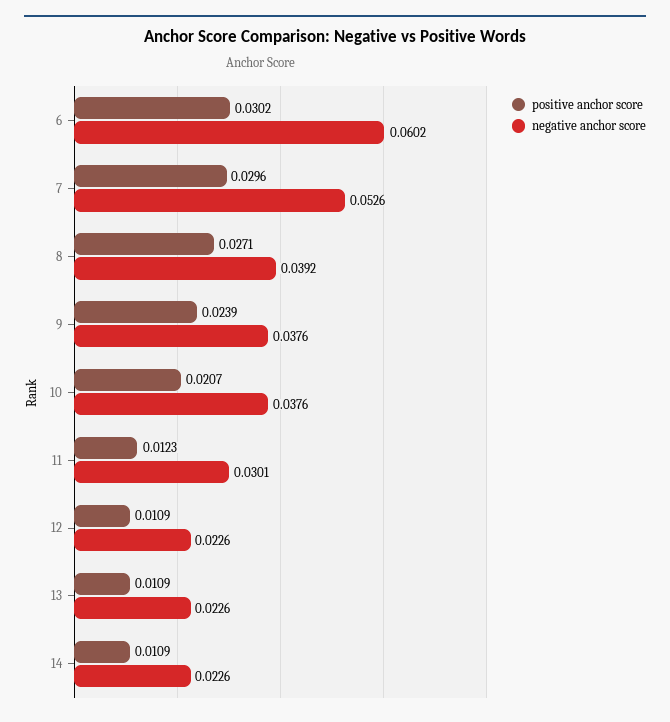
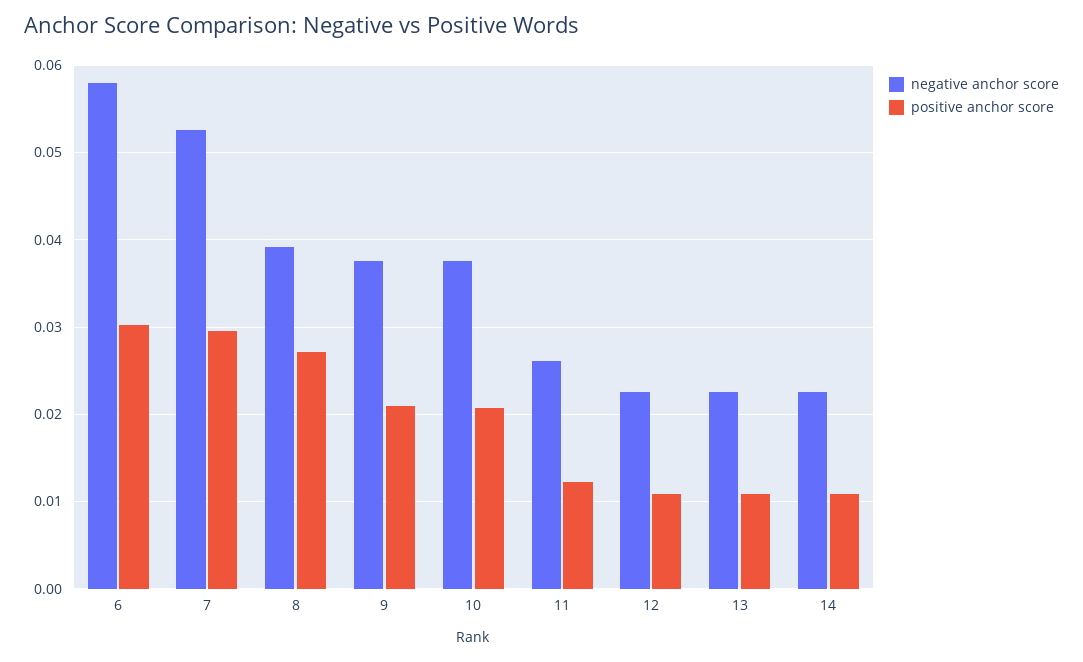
negative anchor score, 6: 0.0602 -> 0.058
positive anchor score, 9: 0.0239 -> 0.021
negative anchor score, 11: 0.0301 -> 0.026

